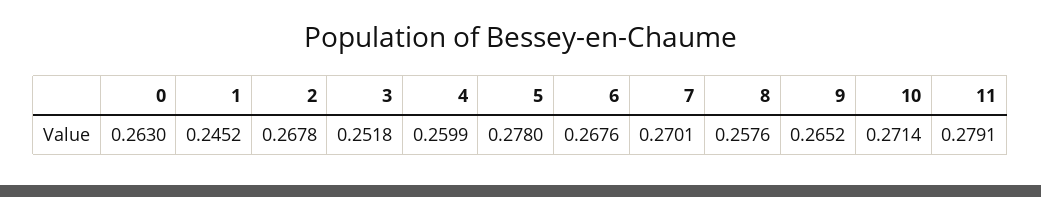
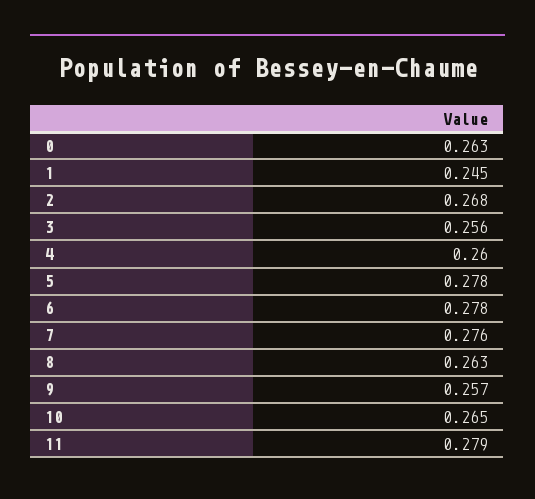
3: 0.2518 -> 0.256
6: 0.2676 -> 0.278
7: 0.2701 -> 0.276
8: 0.2576 -> 0.263
9: 0.2652 -> 0.257
10: 0.2714 -> 0.265

